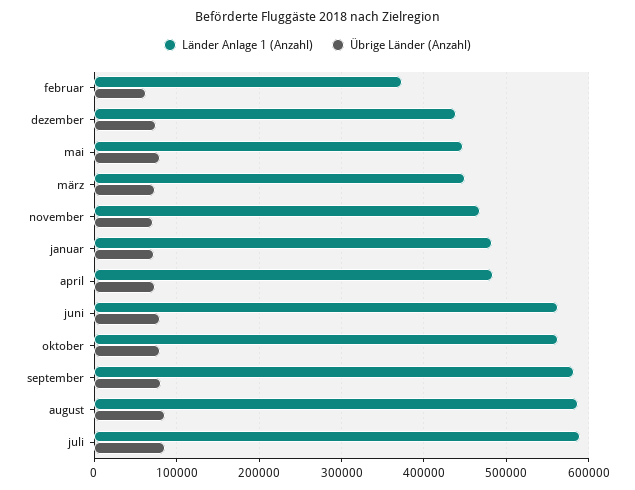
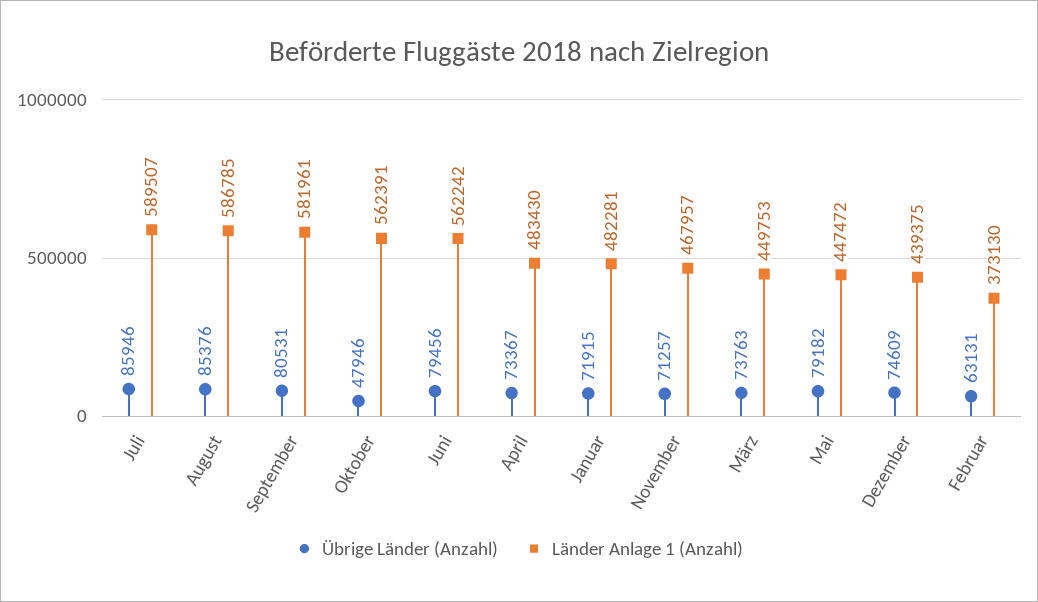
Übrige Länder (Anzahl), oktober: 80000 -> 47946

